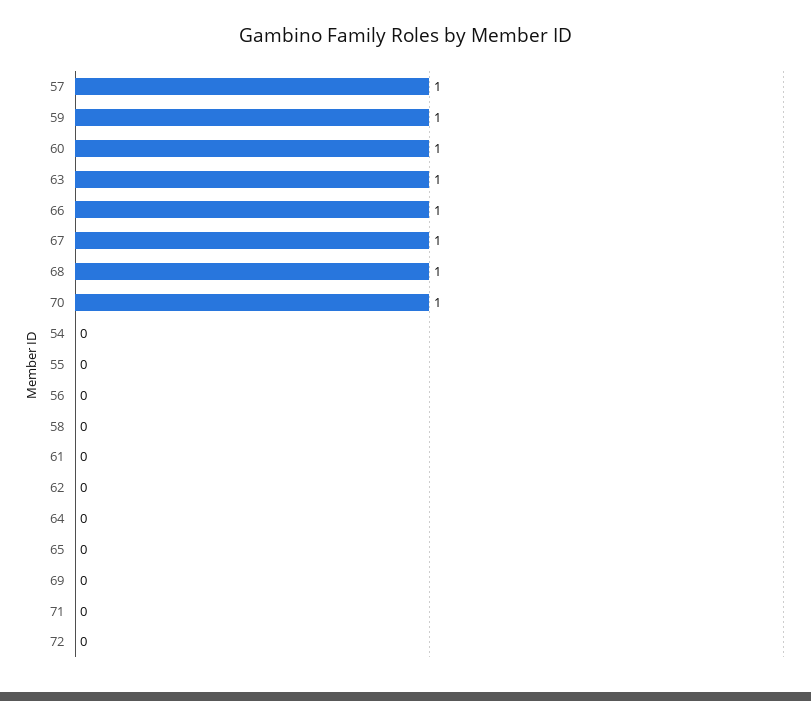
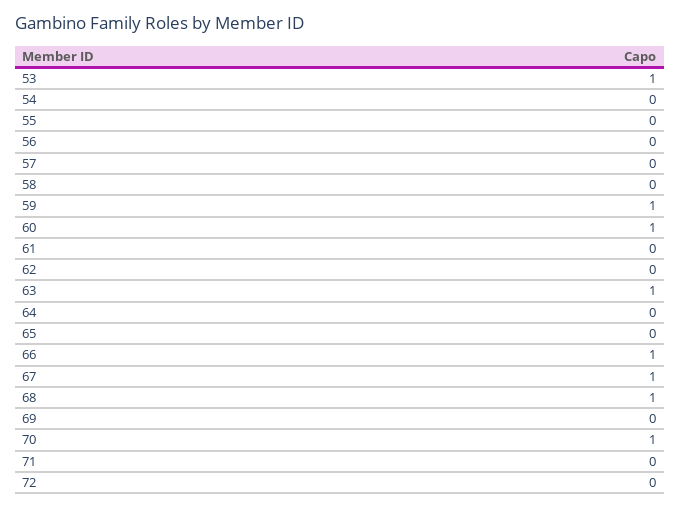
57: 1 -> 0
53: none -> 1

